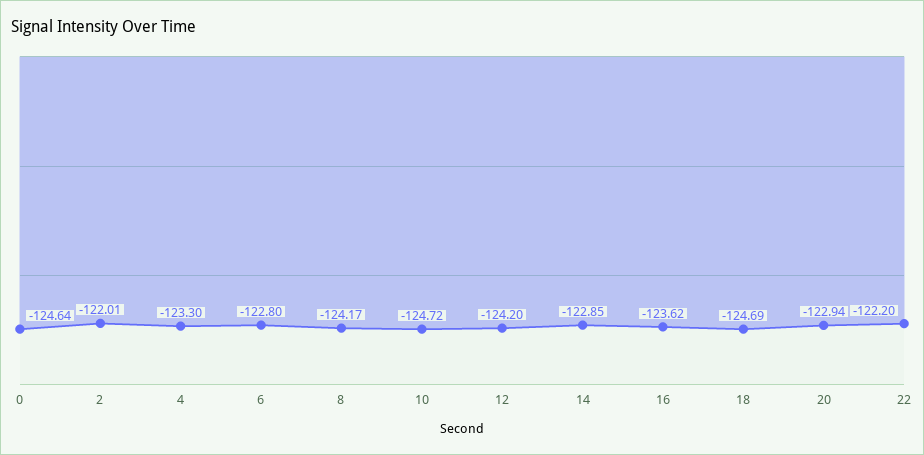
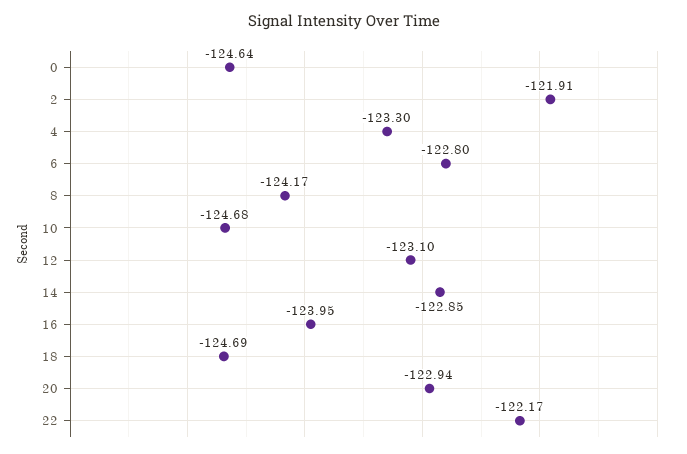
2: -122.01 -> -121.91
10: -124.72 -> -124.68
12: -124.2 -> -123.1
16: -123.62 -> -123.95
22: -122.2 -> -122.17

